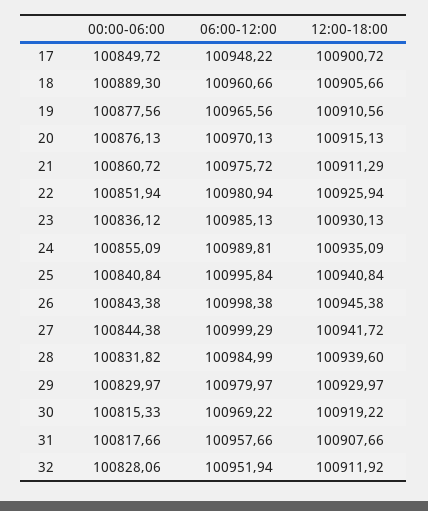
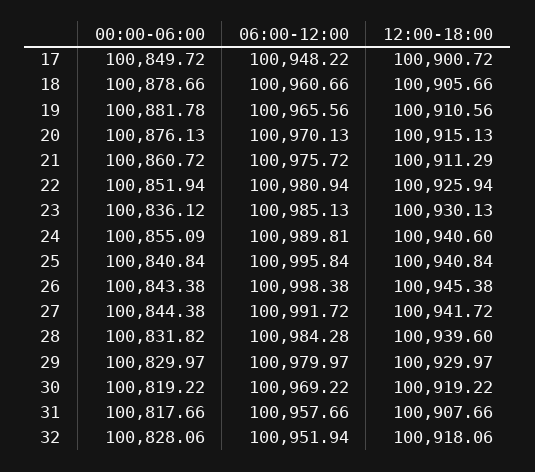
00:00-06:00, 18: 100889.3 -> 100878.66
00:00-06:00, 19: 100877.56 -> 100881.78
12:00-18:00, 24: 100935.09 -> 100940.6
06:00-12:00, 27: 100999.29 -> 100991.72
06:00-12:00, 28: 100984.99 -> 100984.28
00:00-06:00, 30: 100815.33 -> 100819.22
12:00-18:00, 32: 100911.92 -> 100918.06

